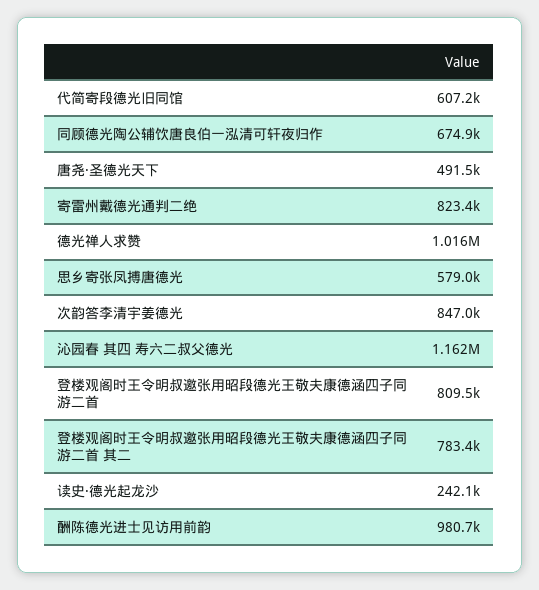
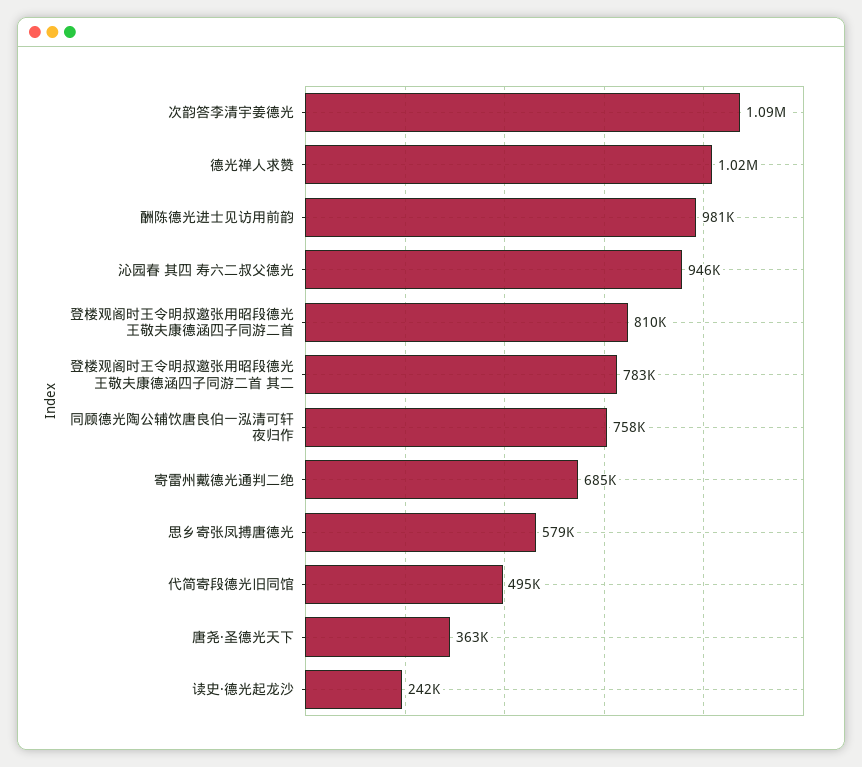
代简寄段德光旧同馆: 607200 -> 495000
同顾德光陶公辅饮唐良伯一泓清可轩夜归作: 674900 -> 758000
唐尧·圣德光天下: 491500 -> 363000
寄雷州戴德光通判二绝: 823400 -> 685000
次韵答李清宇姜德光: 847000 -> 1090000
沁园春 其四 寿六二叔父德光: 1162000 -> 946000

